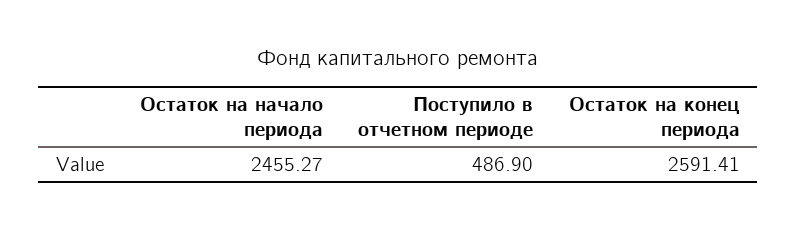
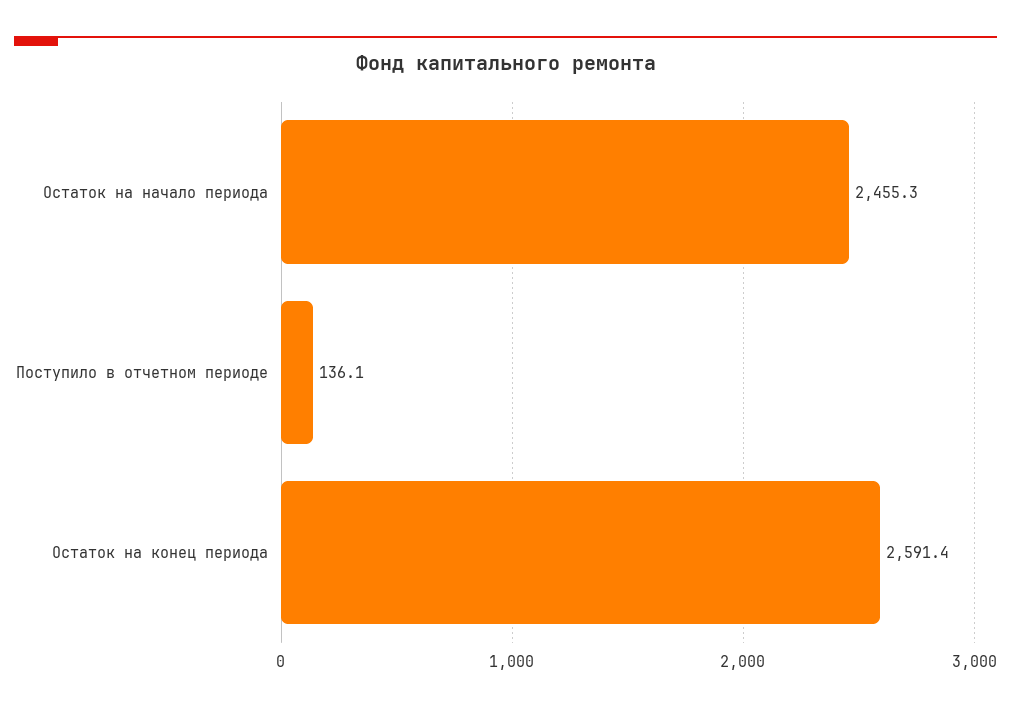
Поступило в отчетном периоде: 486.9 -> 136.1

